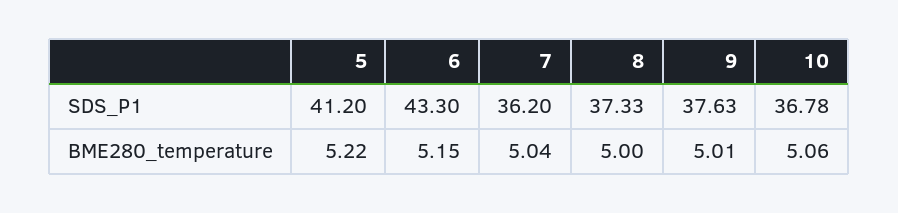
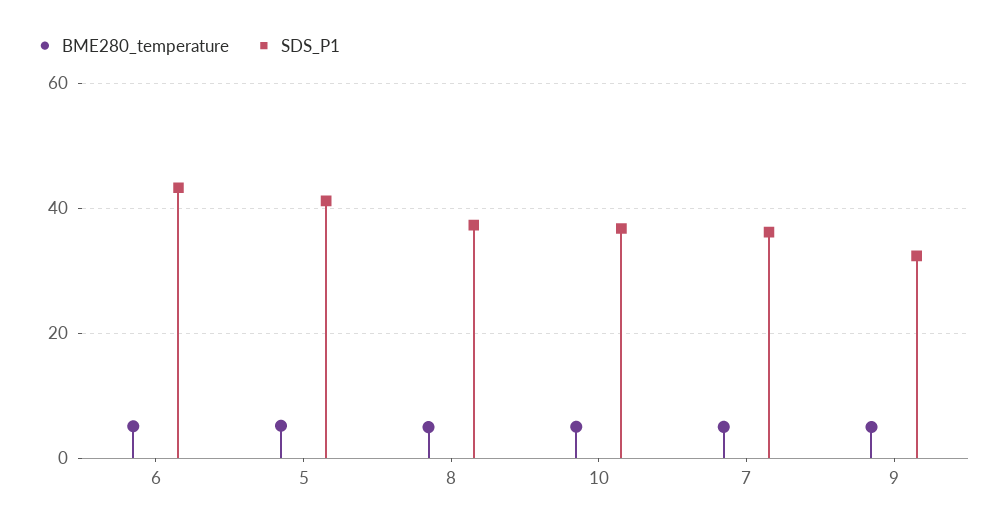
SDS_P1, 9: 37.63 -> 32

